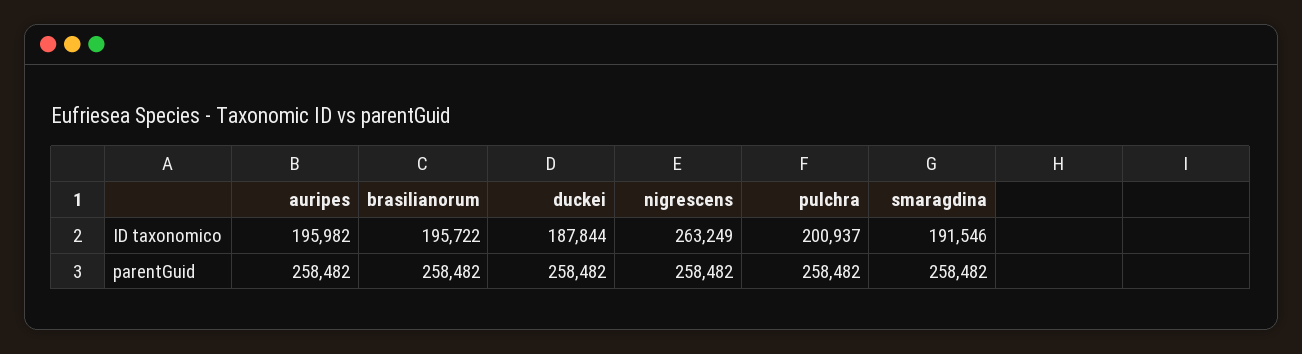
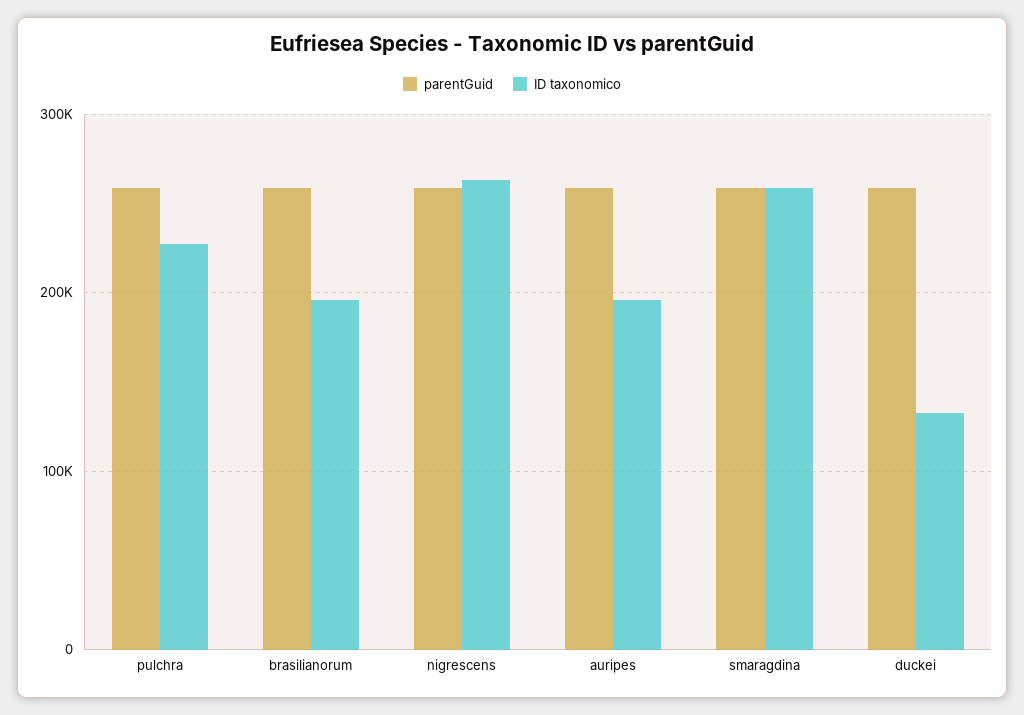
ID taxonomico, duckei: 187844 -> 130000
ID taxonomico, pulchra: 200937 -> 230000
ID taxonomico, smaragdina: 191546 -> 260000

